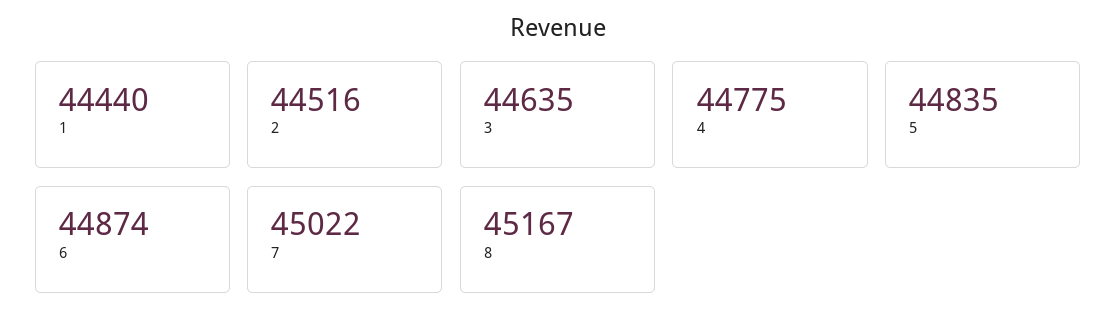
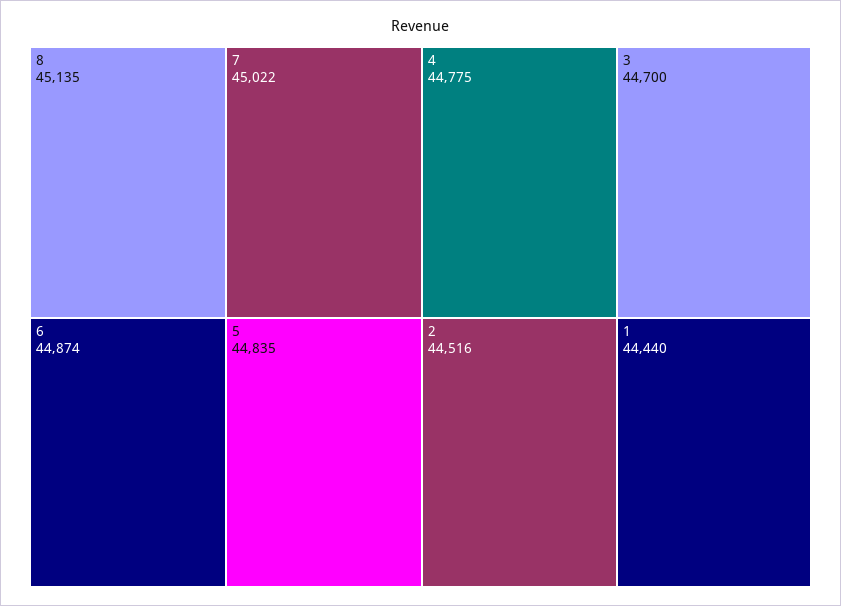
3: 44635 -> 44700
8: 45167 -> 45135

